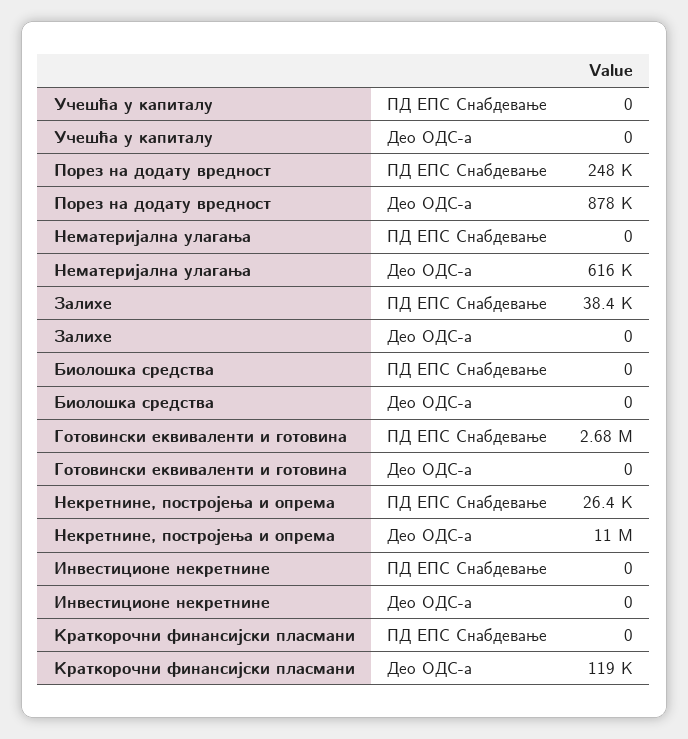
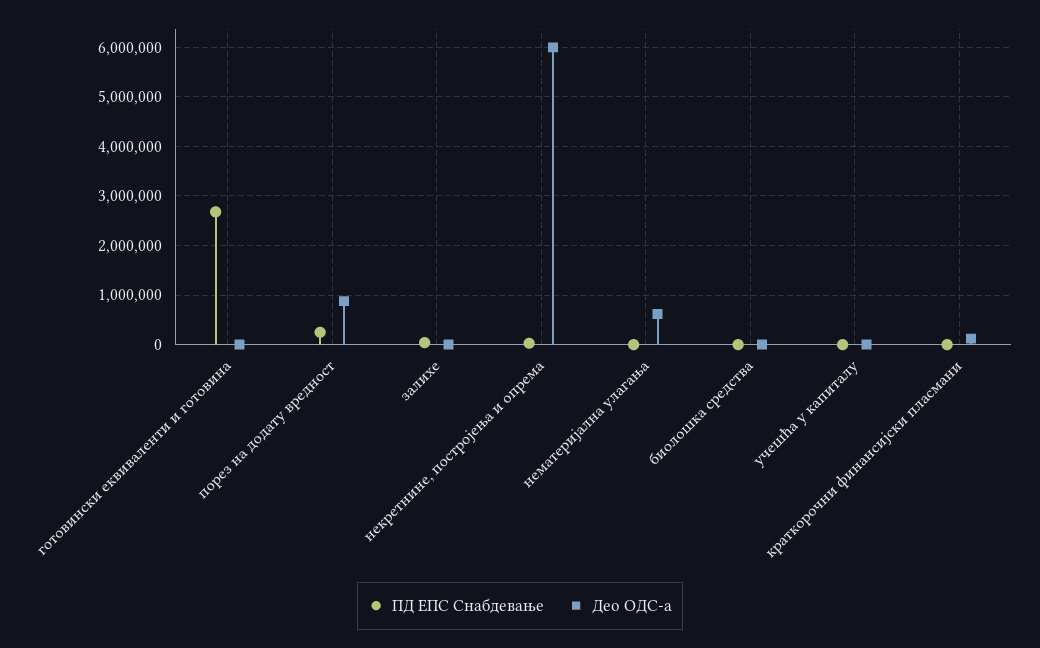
Део ОДС-а, Некретнине, постројења и опрема: 11000000 -> 6000000
ПД ЕПС Снабдевање, Инвестиционе некретнине: 0 -> none
Део ОДС-а, Инвестиционе некретнине: 0 -> none

